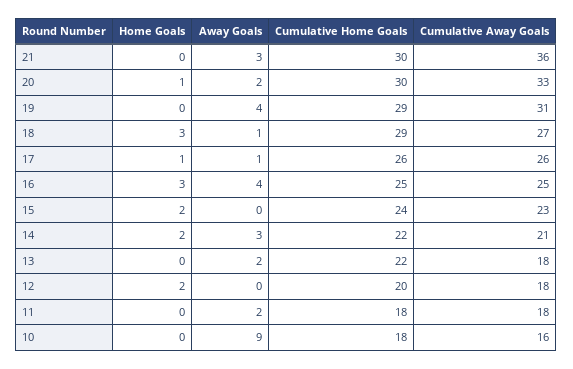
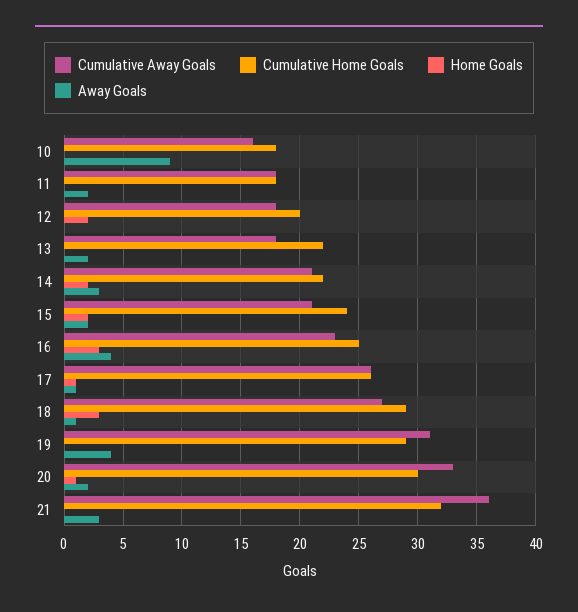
Cumulative Home Goals, 21: 30 -> 32
Cumulative Away Goals, 16: 25 -> 23
Away Goals, 15: 0 -> 2
Cumulative Away Goals, 15: 23 -> 21

